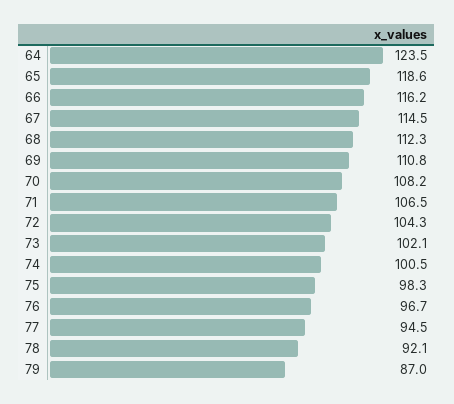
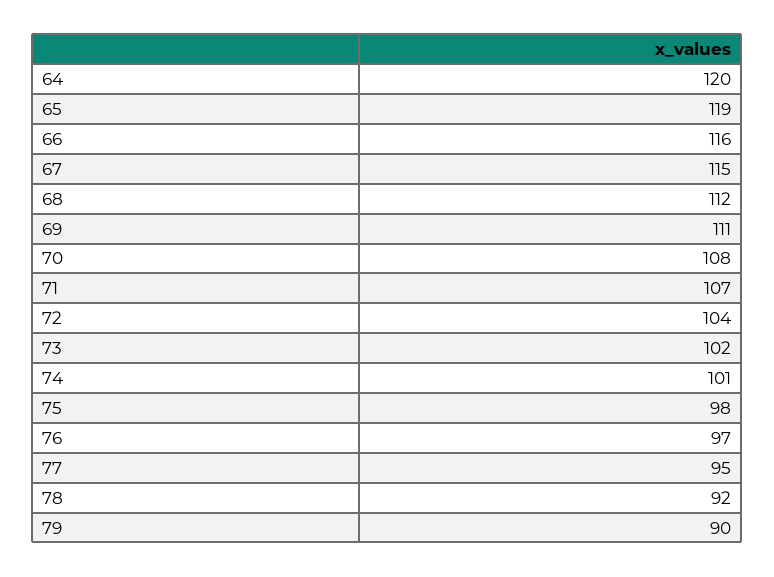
64: 123.5 -> 120
79: 87 -> 90

